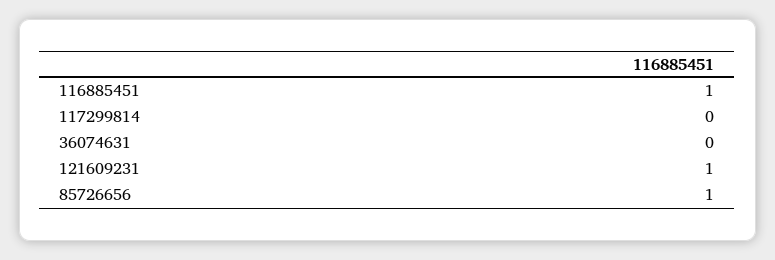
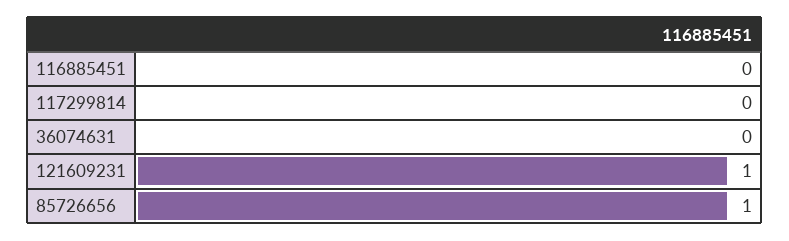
116885451: 1 -> 0

